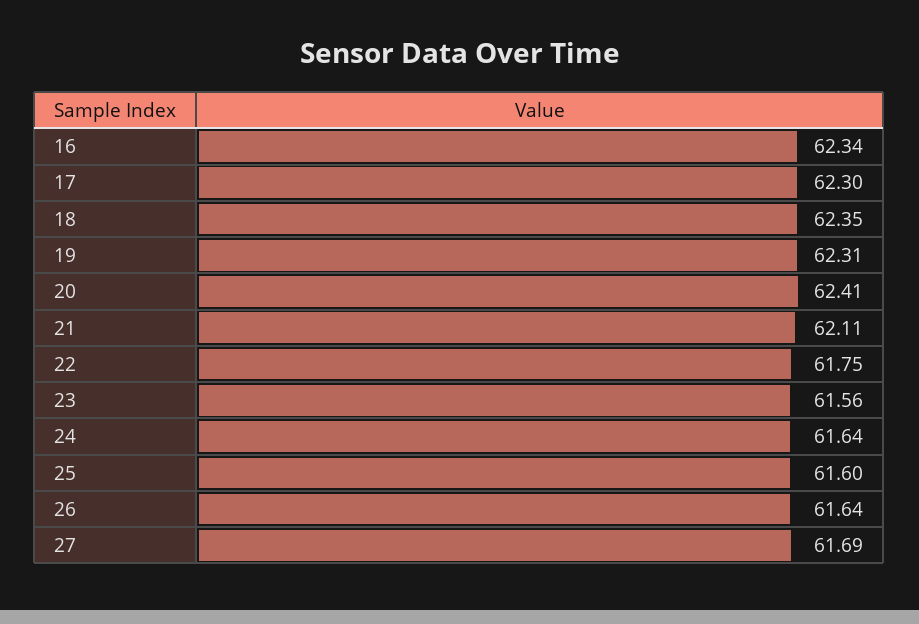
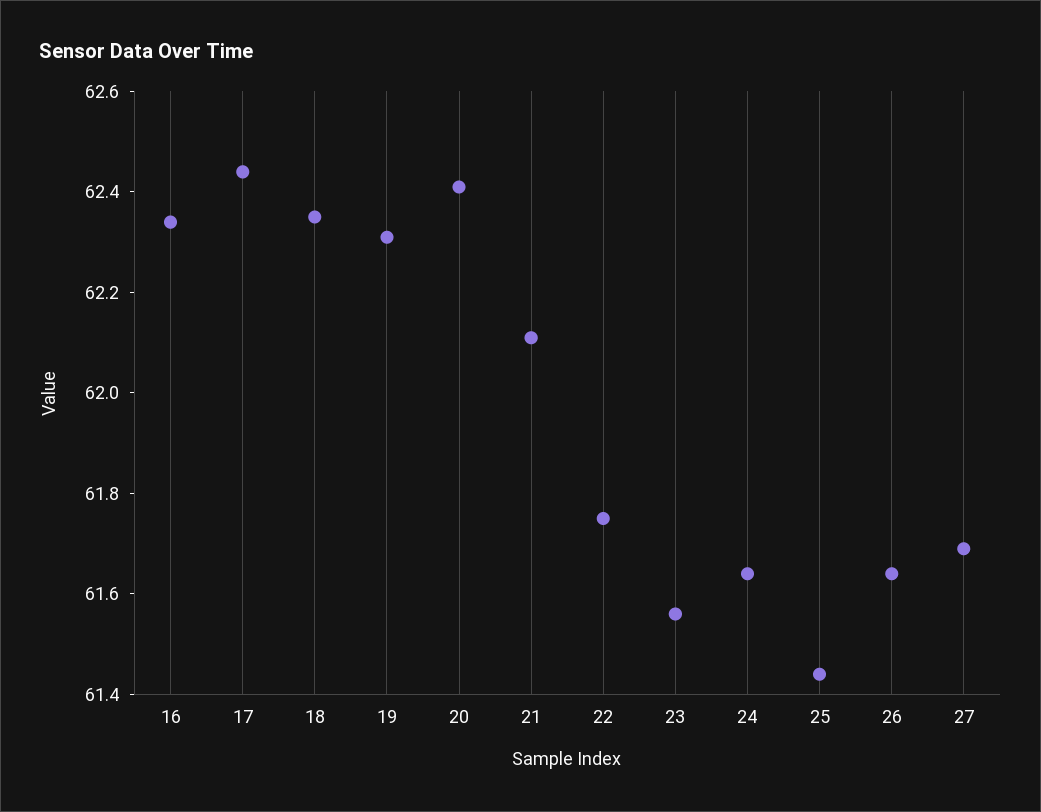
17: 62.3 -> 62.45
25: 61.6 -> 61.45

